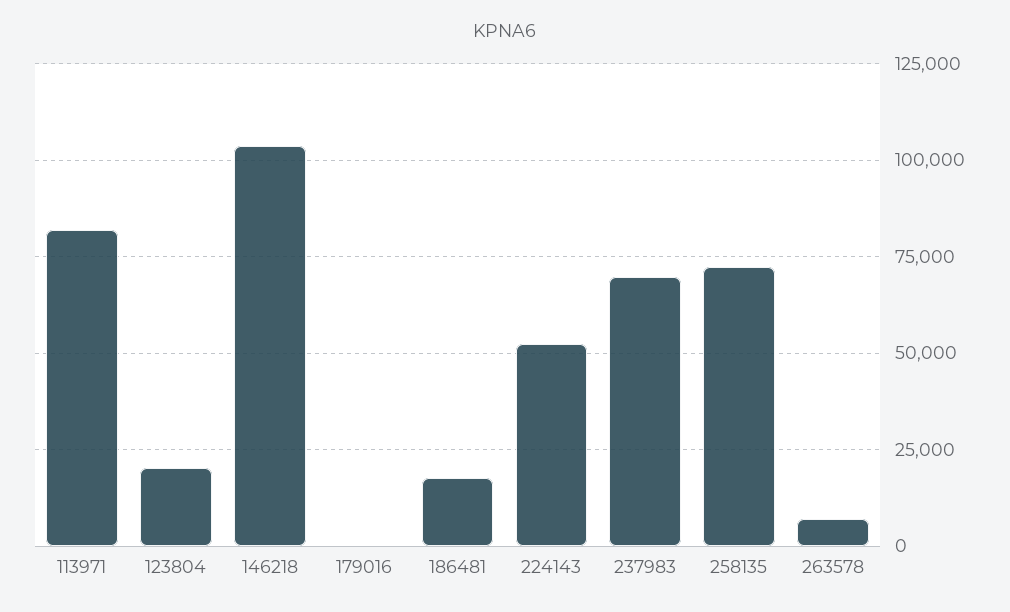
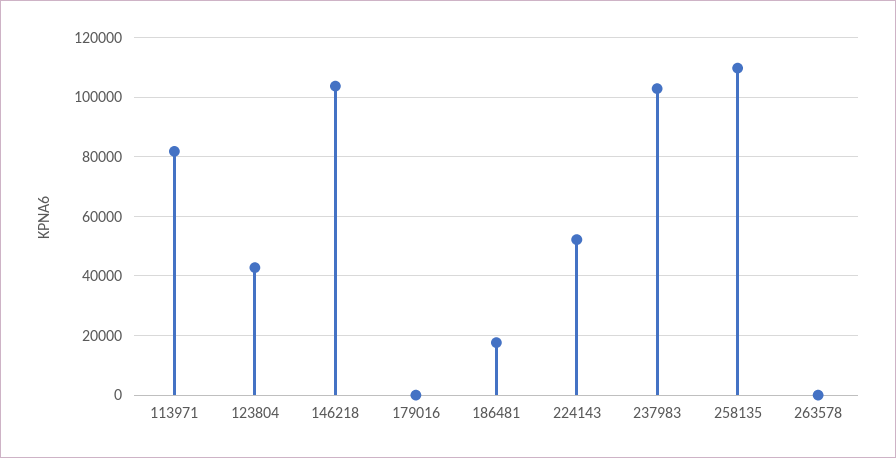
123804: 20000 -> 42500
237983: 70000 -> 102500
258135: 72500 -> 110000
263578: 7500 -> 0

